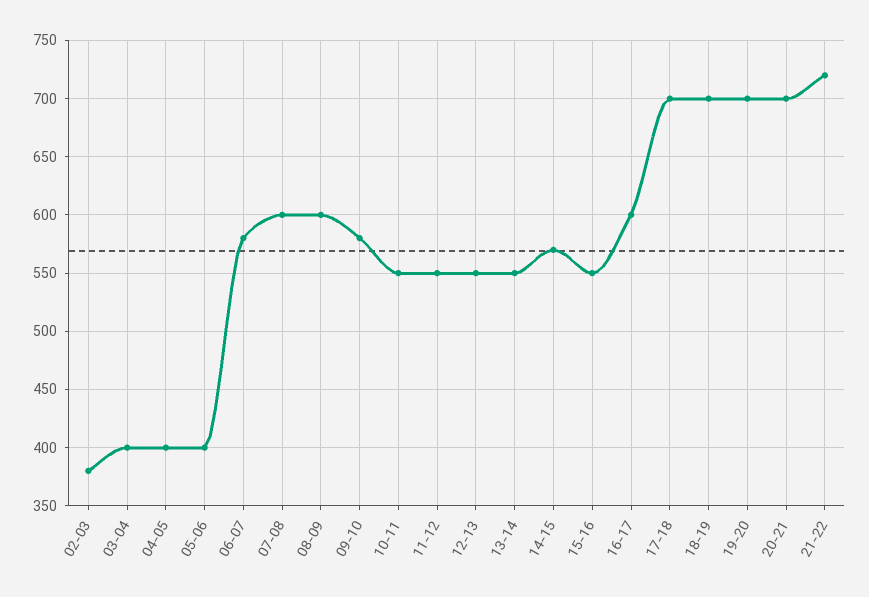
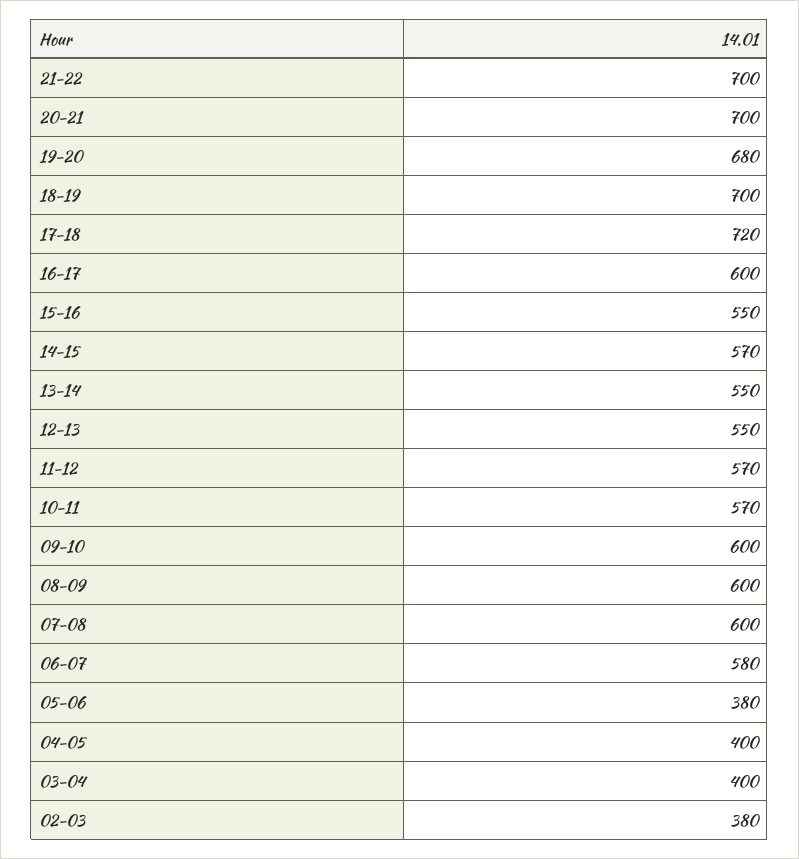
05-06: 400 -> 380
09-10: 580 -> 600
10-11: 550 -> 570
11-12: 550 -> 570
17-18: 700 -> 720
19-20: 700 -> 680
21-22: 720 -> 700

